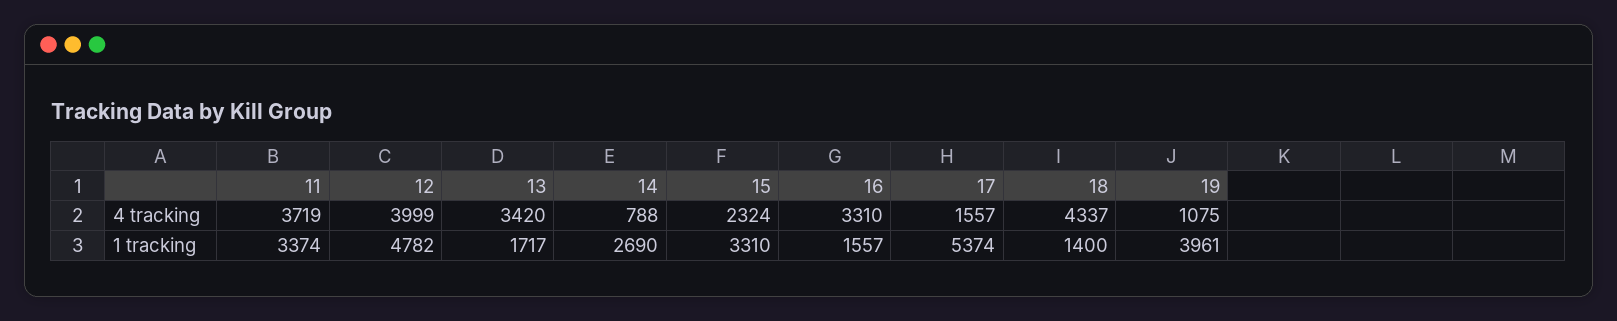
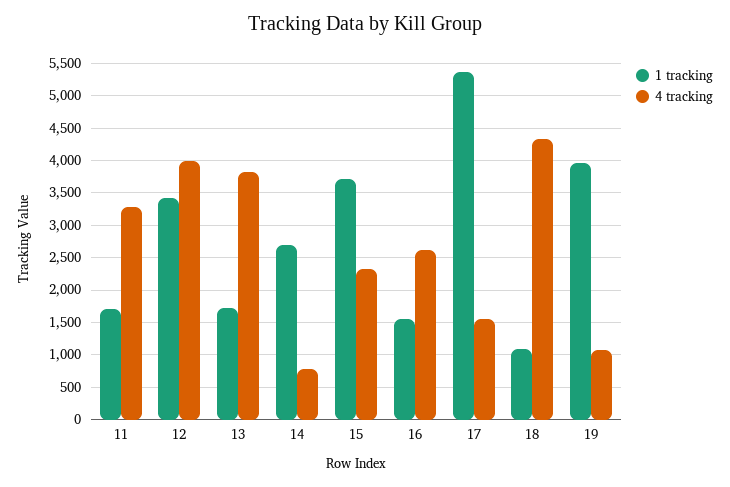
4 tracking, 11: 3719 -> 3300
4 tracking, 13: 3420 -> 3800
4 tracking, 16: 3310 -> 2600
1 tracking, 11: 3374 -> 1700
1 tracking, 12: 4782 -> 3400
1 tracking, 15: 3310 -> 3700
1 tracking, 18: 1400 -> 1100

